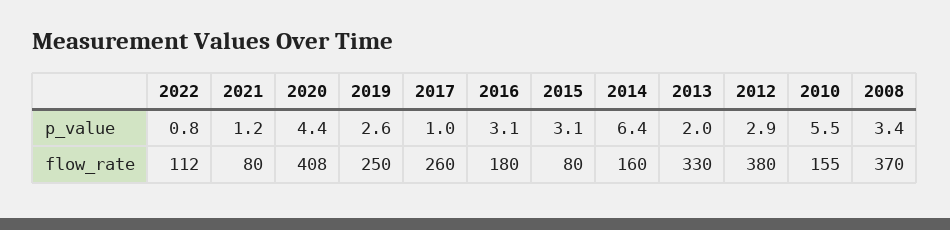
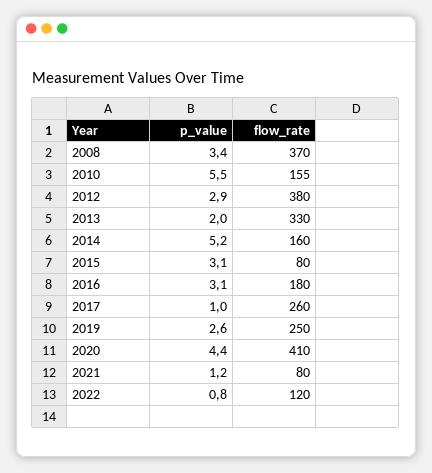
2014, p_value: 6.4 -> 5.2
2022, flow_rate: 112 -> 120
2020, flow_rate: 408 -> 410

